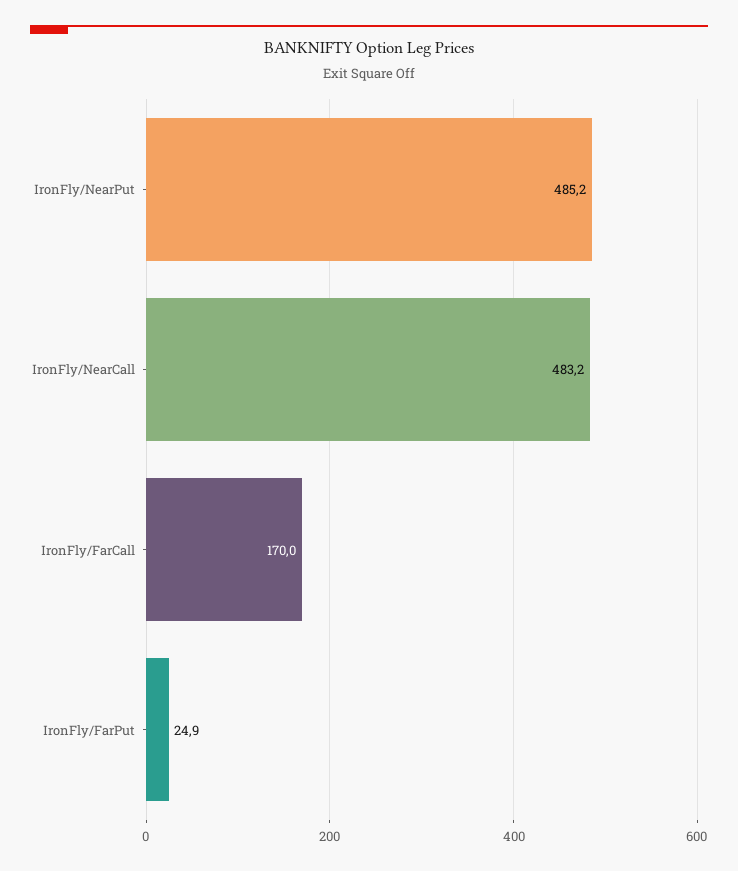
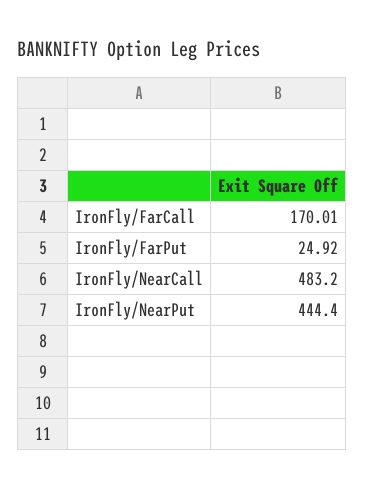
IronFly/NearPut: 485.2 -> 444.4

